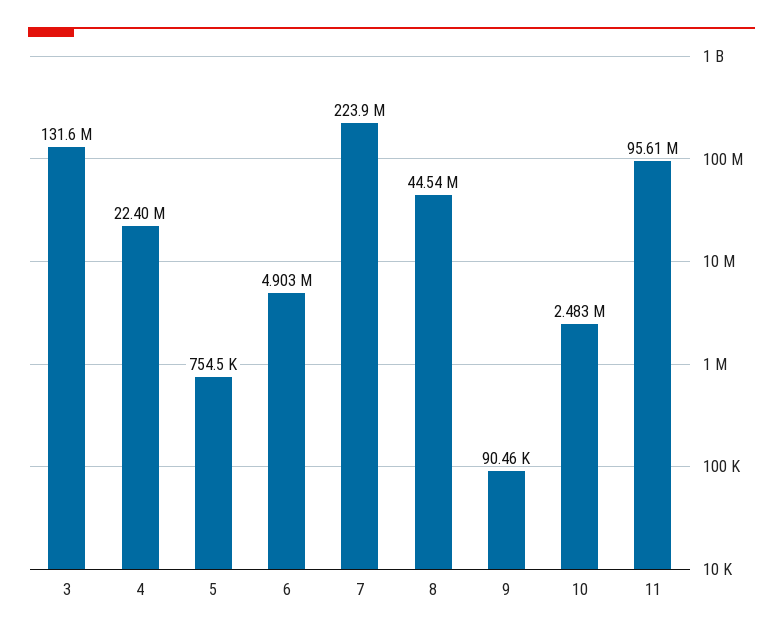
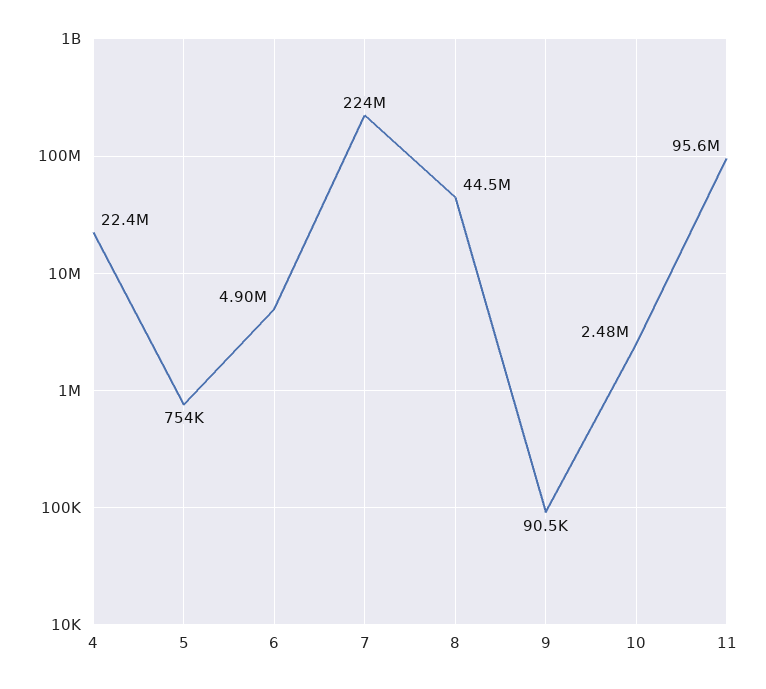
3: 131600000 -> none

